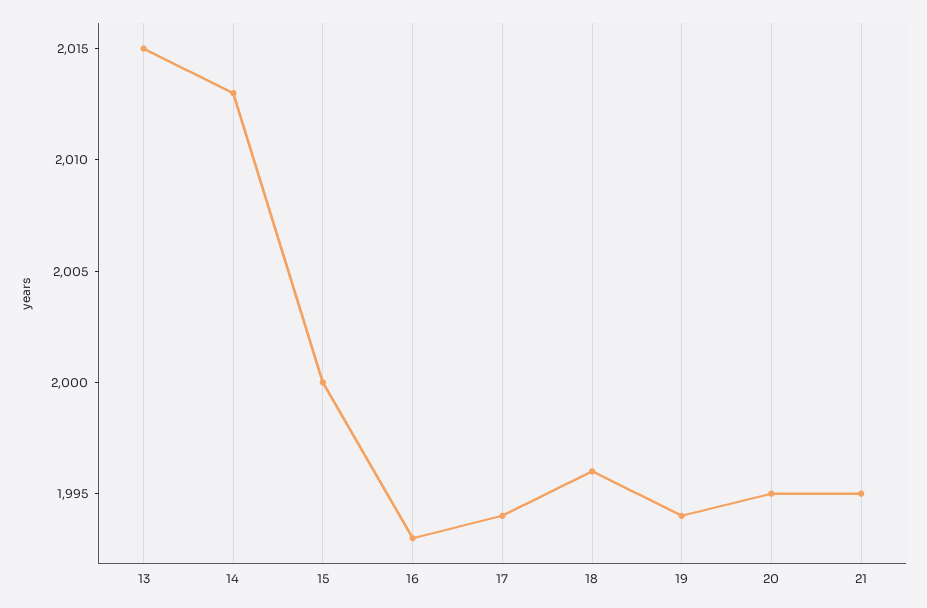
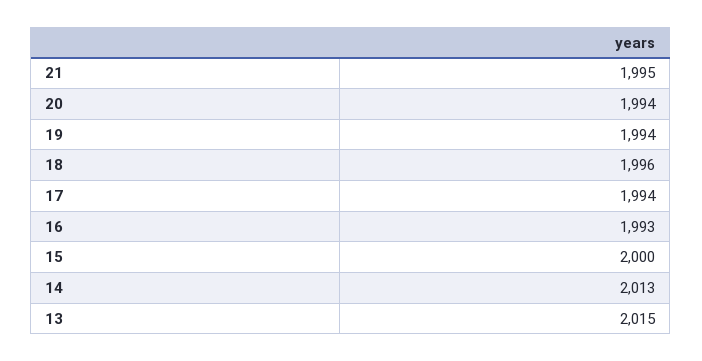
20: 1995 -> 1994

